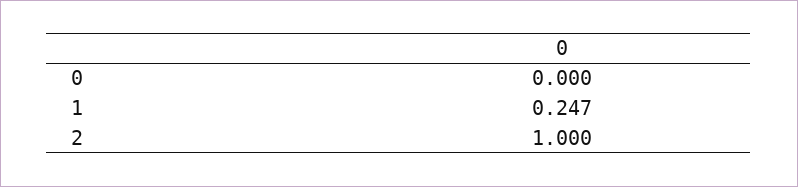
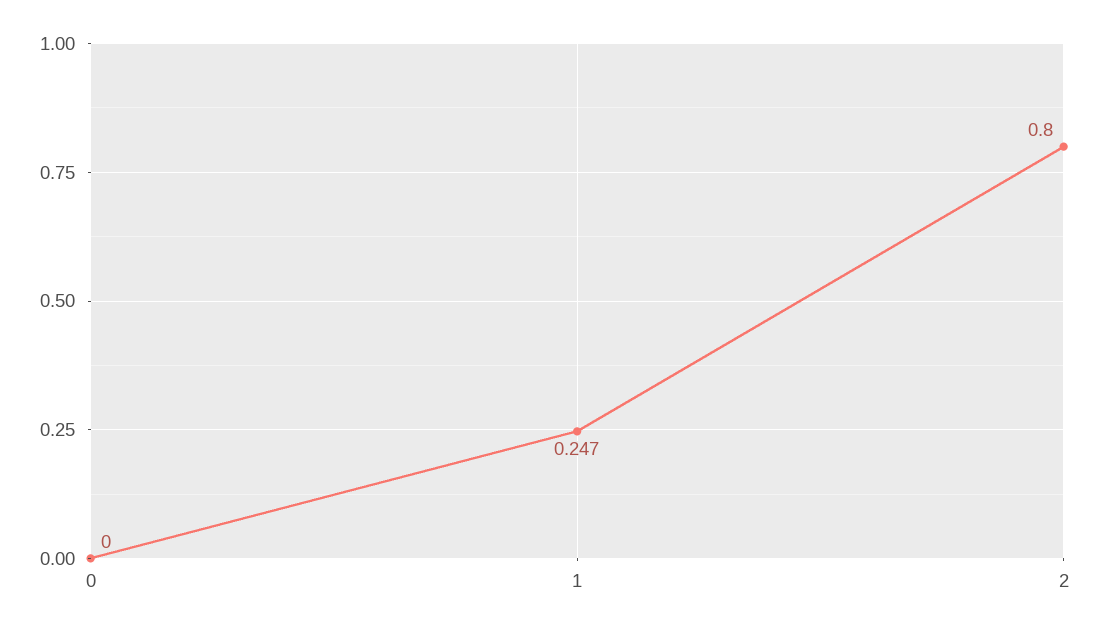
2: 1 -> 0.8

